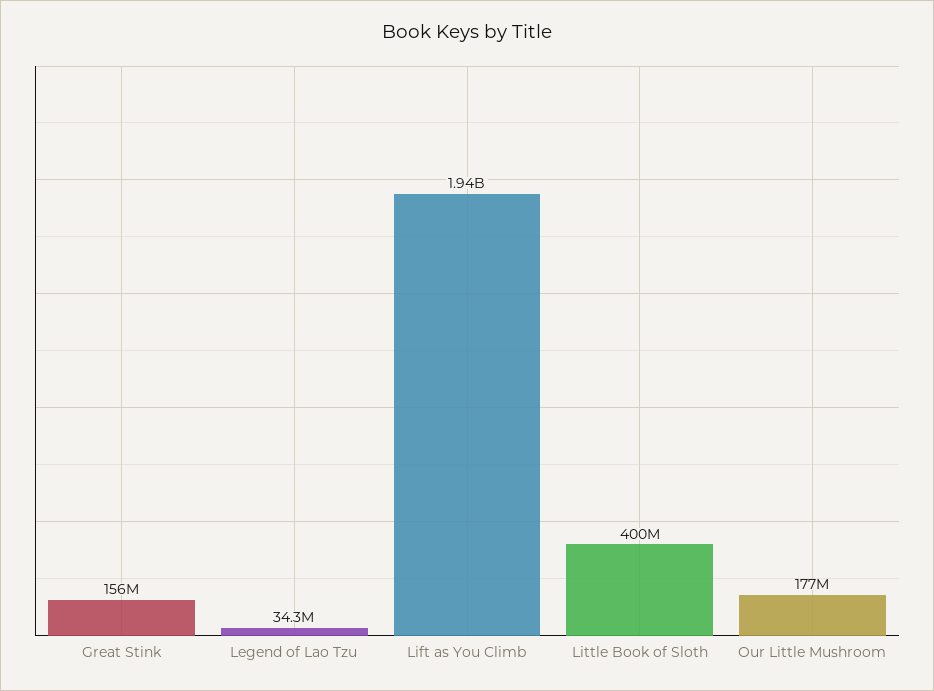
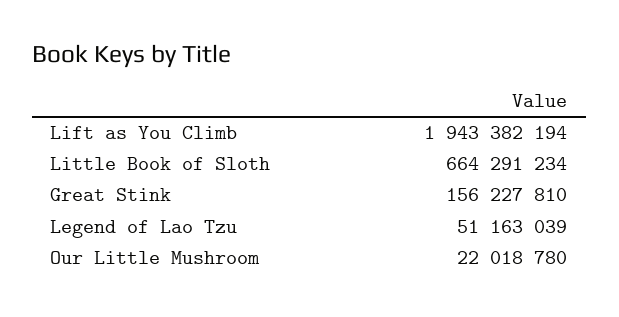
Legend of Lao Tzu: 34300000 -> 51163039
Little Book of Sloth: 400000000 -> 664291234
Our Little Mushroom: 177000000 -> 22018780

